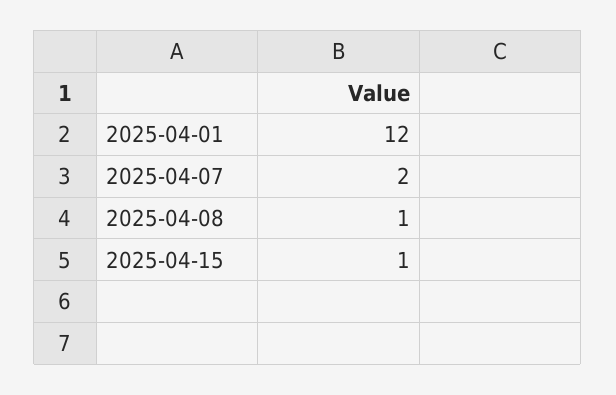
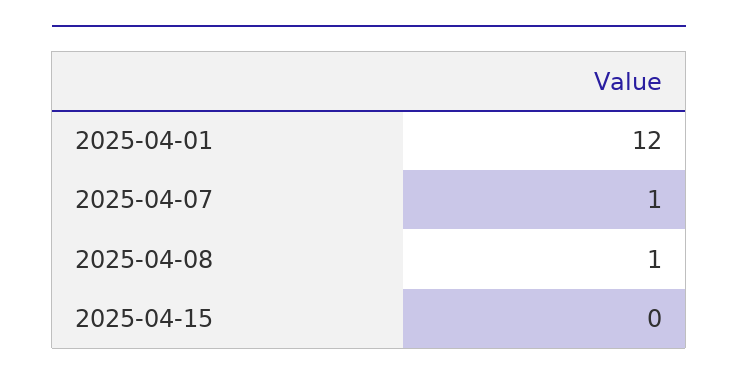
2025-04-07: 2 -> 1
2025-04-15: 1 -> 0

